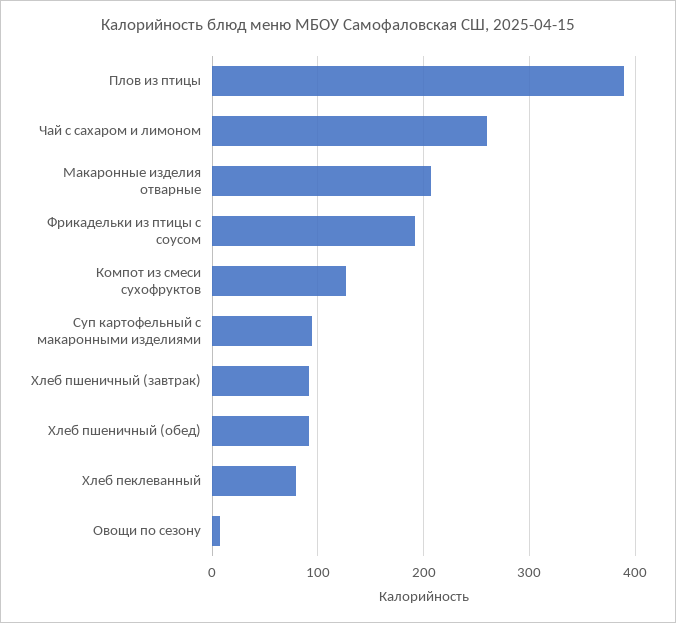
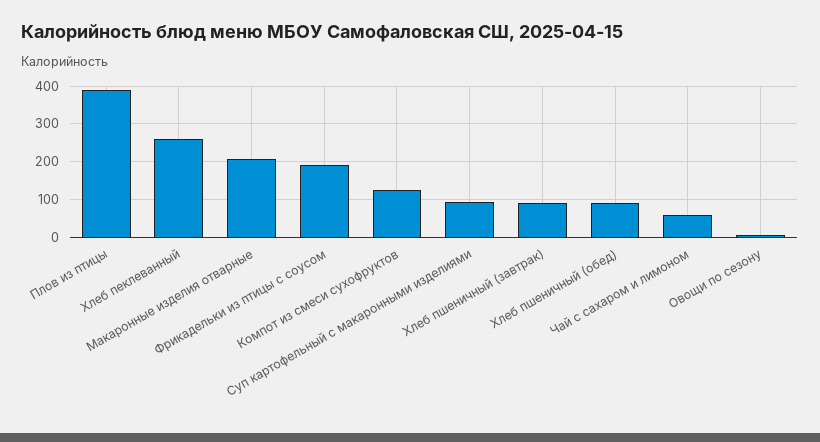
Чай с сахаром и лимоном: 260 -> 60
Хлеб пеклеванный: 80 -> 260

